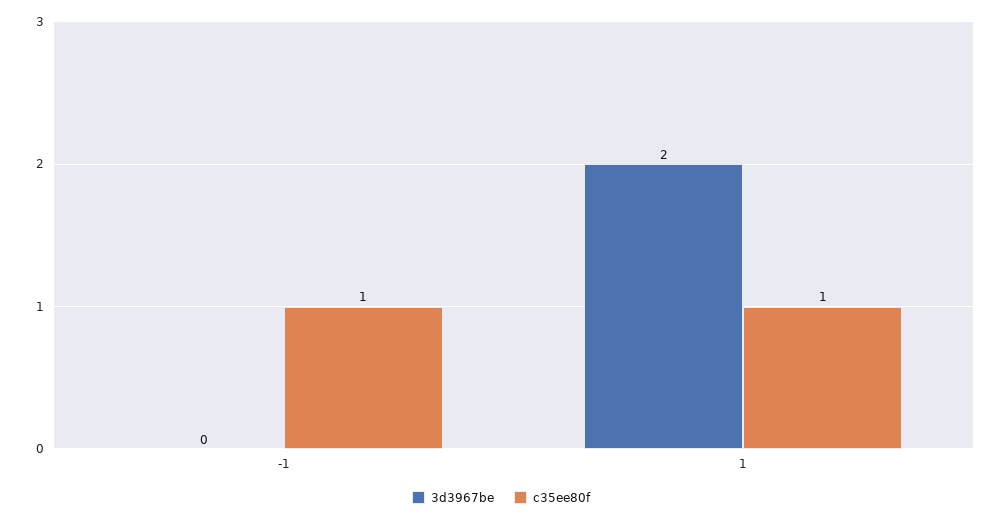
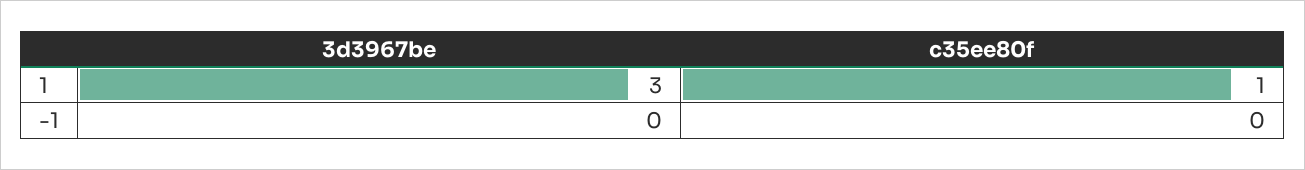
c35ee80f, -1: 1 -> 0
3d3967be, 1: 2 -> 3

